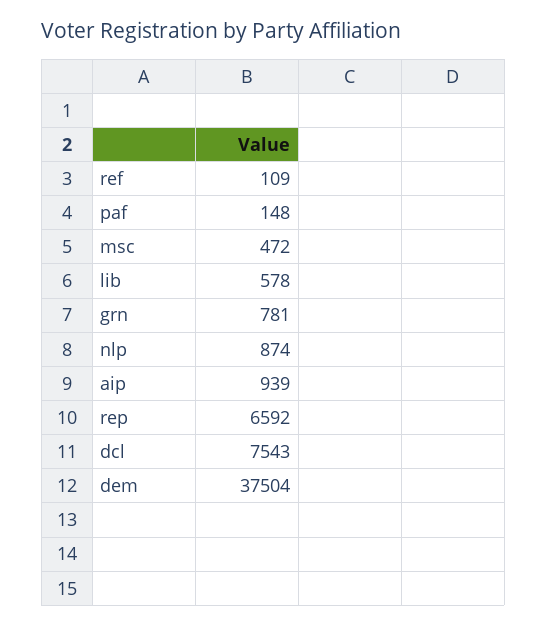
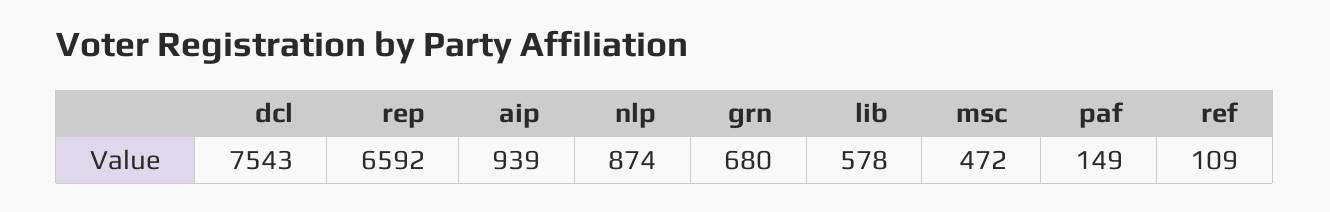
paf: 148 -> 149
grn: 781 -> 680
dem: 37504 -> none

